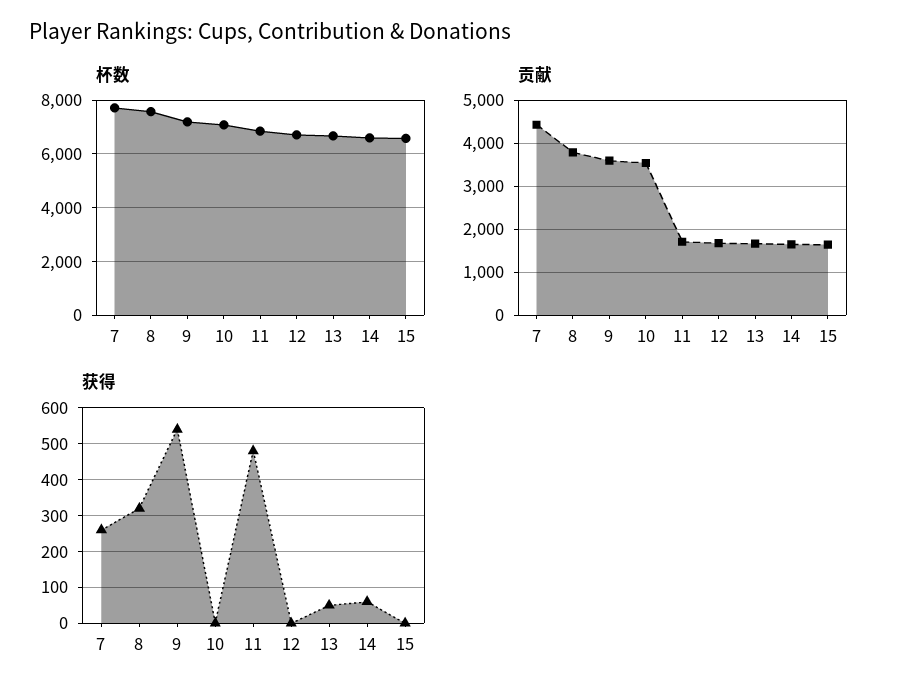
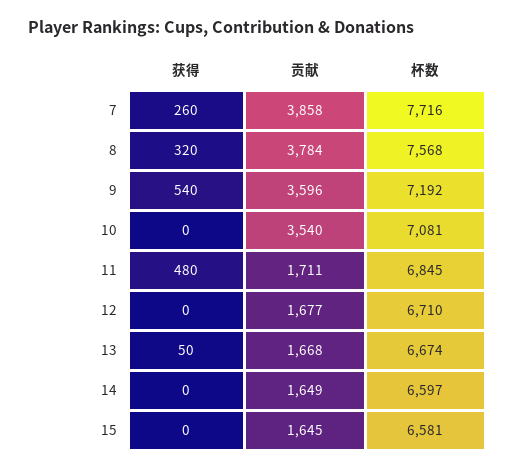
贡献, 7: 4400 -> 3858
获得, 14: 60 -> 0

